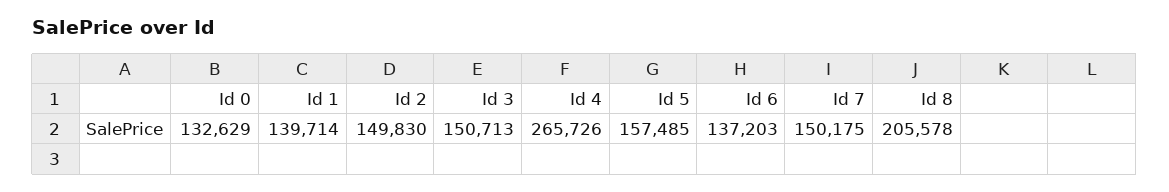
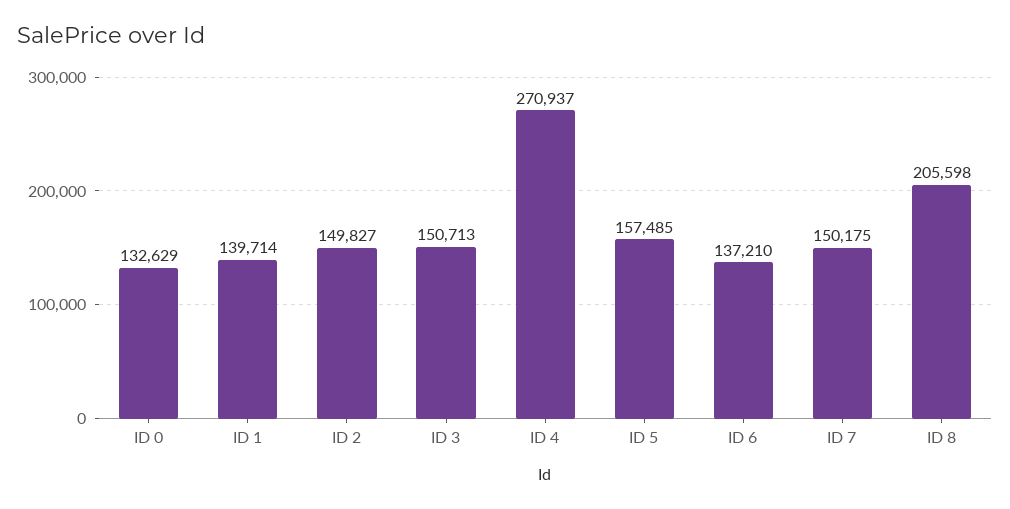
Id 2: 149830 -> 149827
Id 4: 265726 -> 270937
Id 6: 137203 -> 137210
Id 8: 205578 -> 205598

